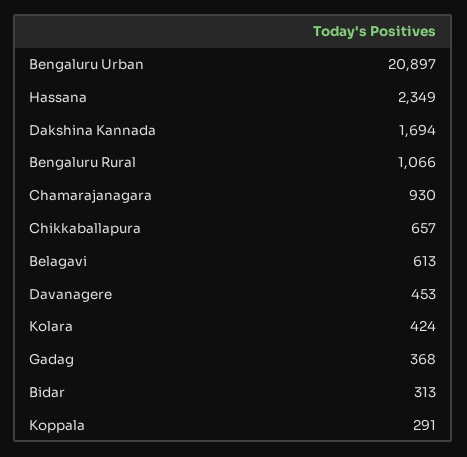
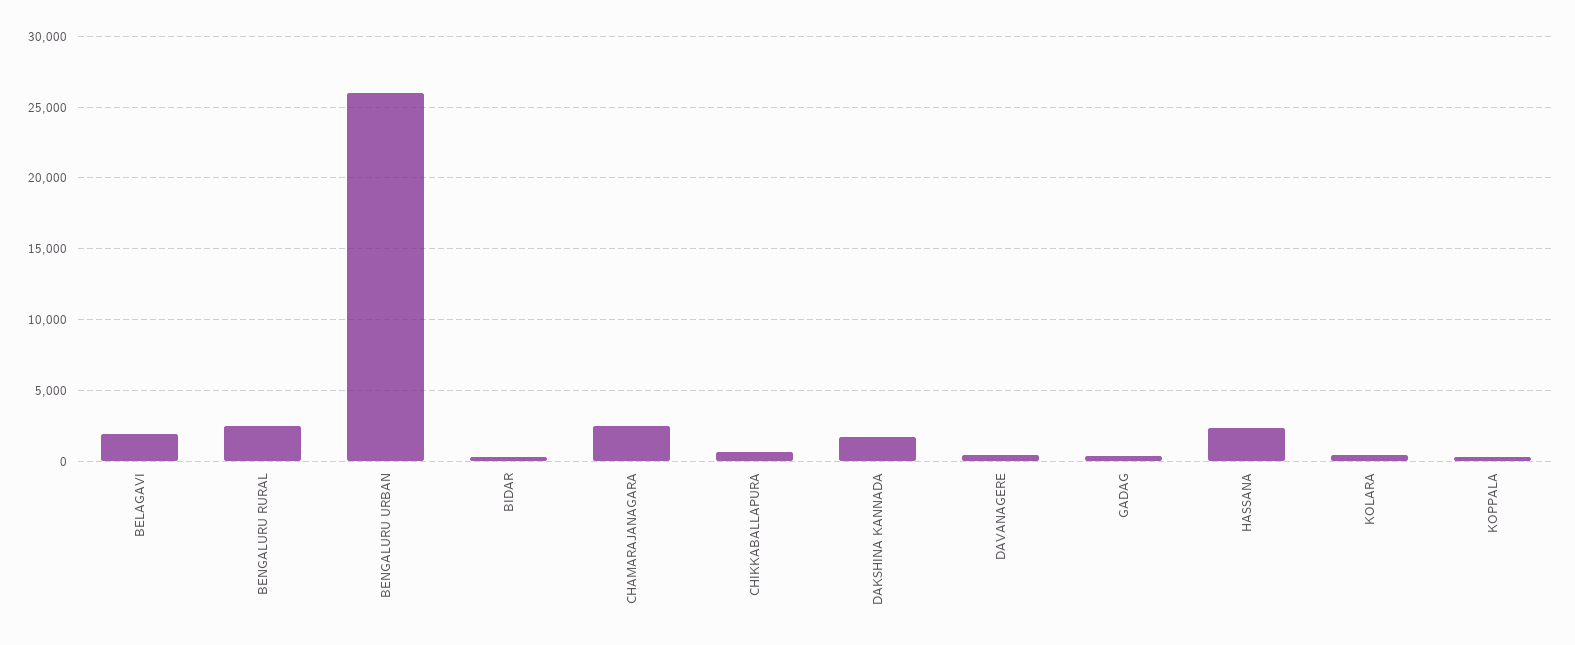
Bengaluru Urban: 20897 -> 26000
Bengaluru Rural: 1066 -> 2500
Chamarajanagara: 930 -> 2500
Belagavi: 613 -> 2000

